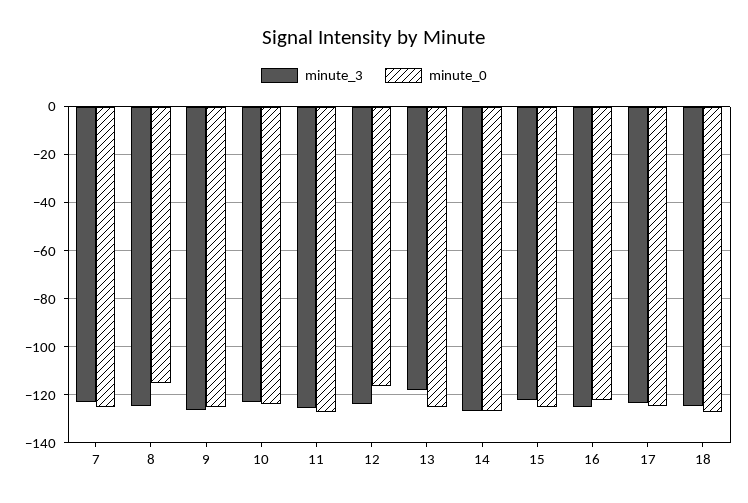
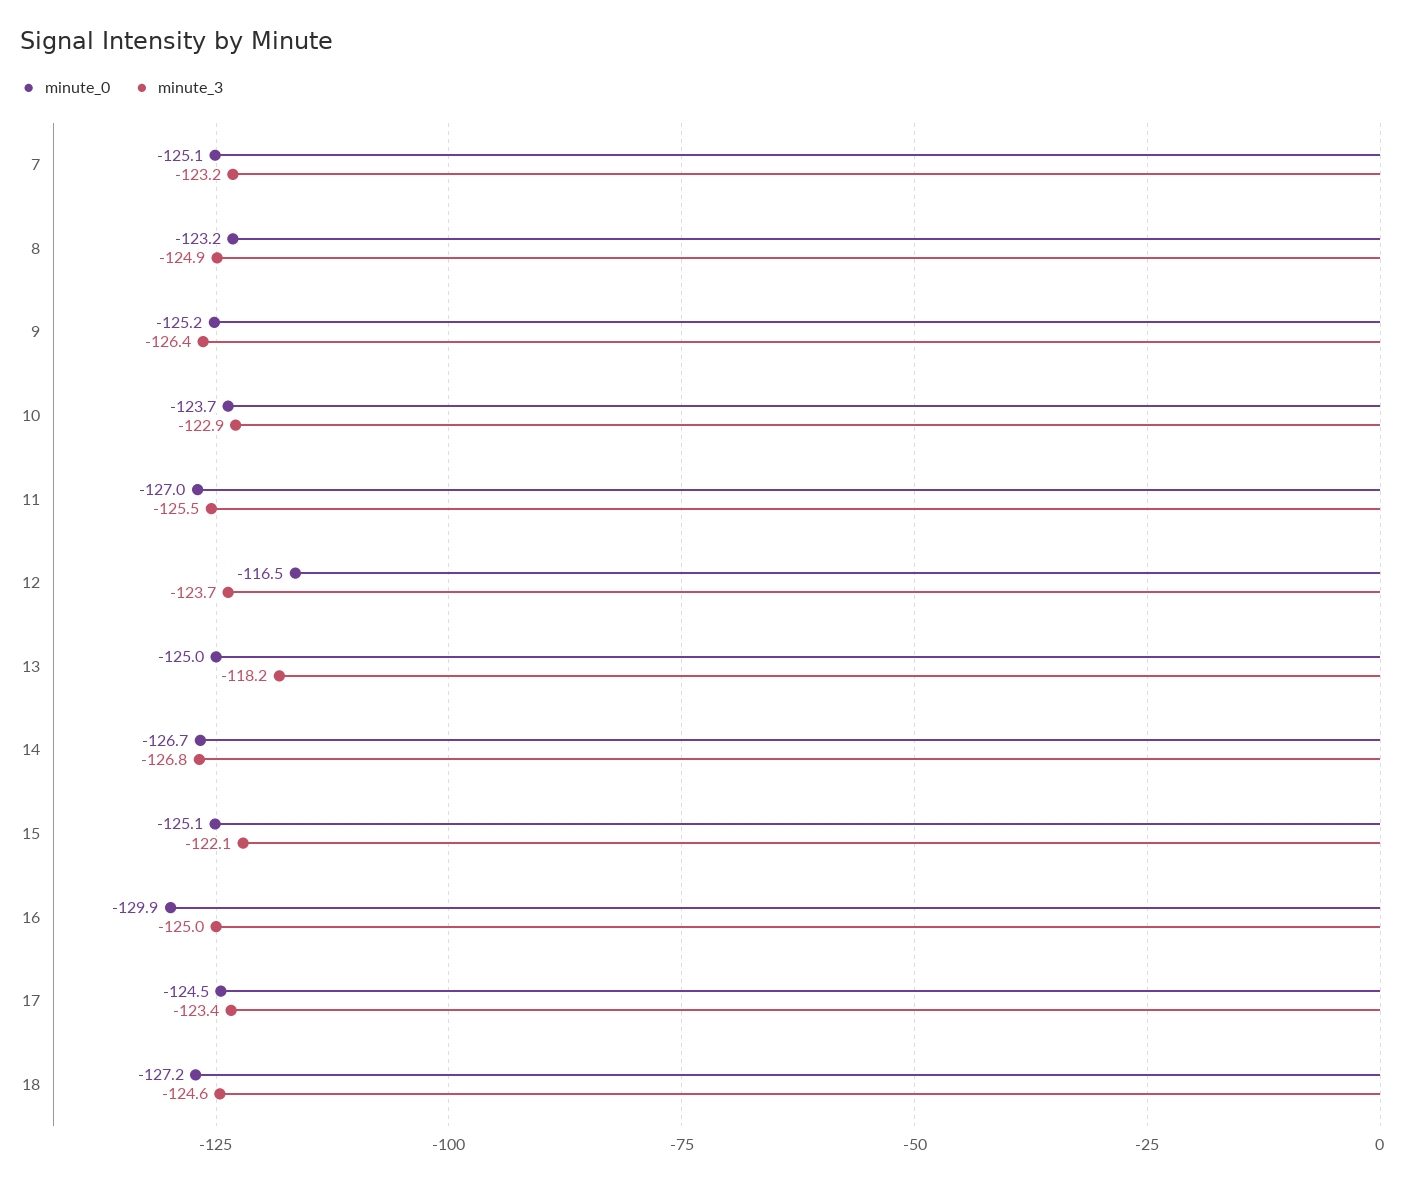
minute_0, 8: -115 -> -123.2
minute_0, 16: -122.5 -> -129.9

